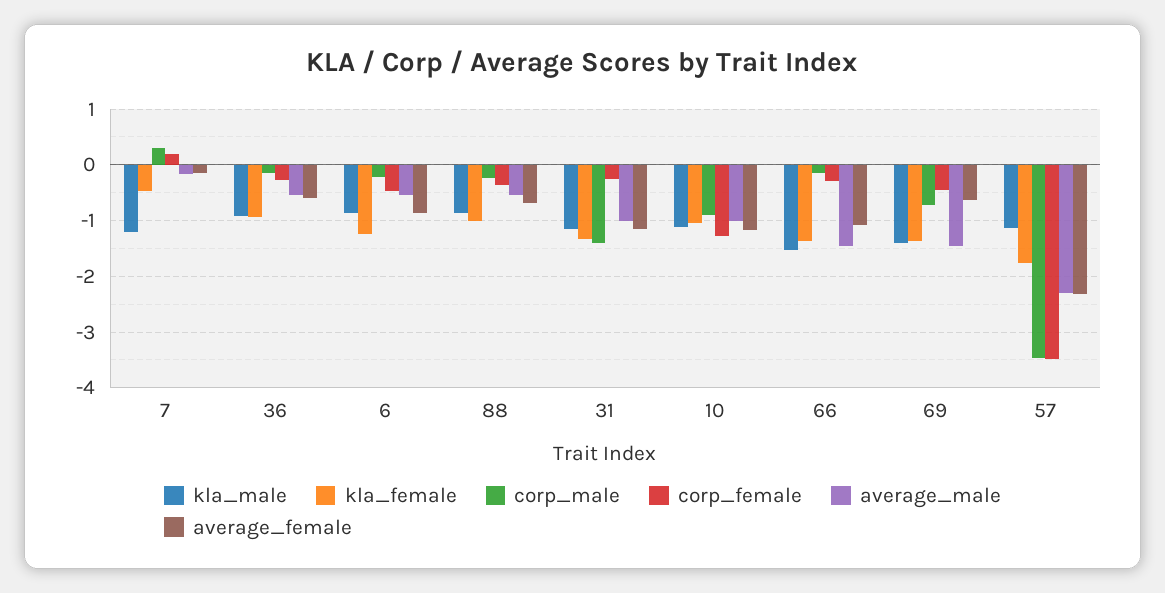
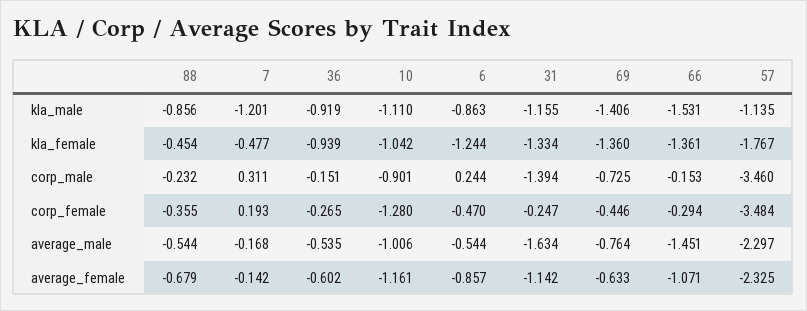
corp_male, 6: -0.2 -> 0.244
kla_female, 88: -1 -> -0.454
average_male, 31: -1 -> -1.634
average_male, 69: -1.4 -> -0.764

